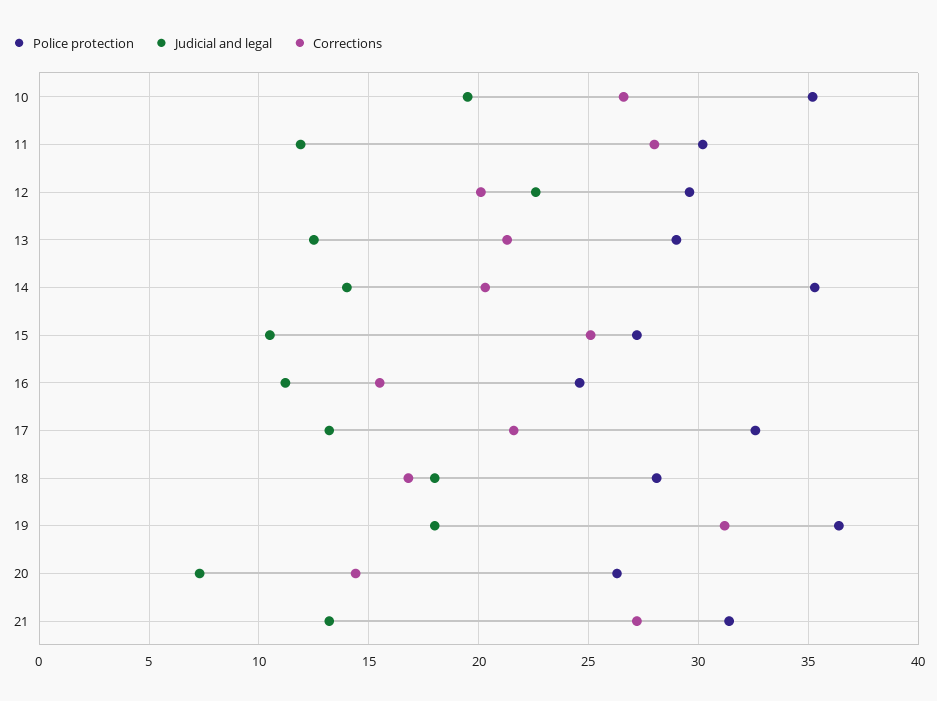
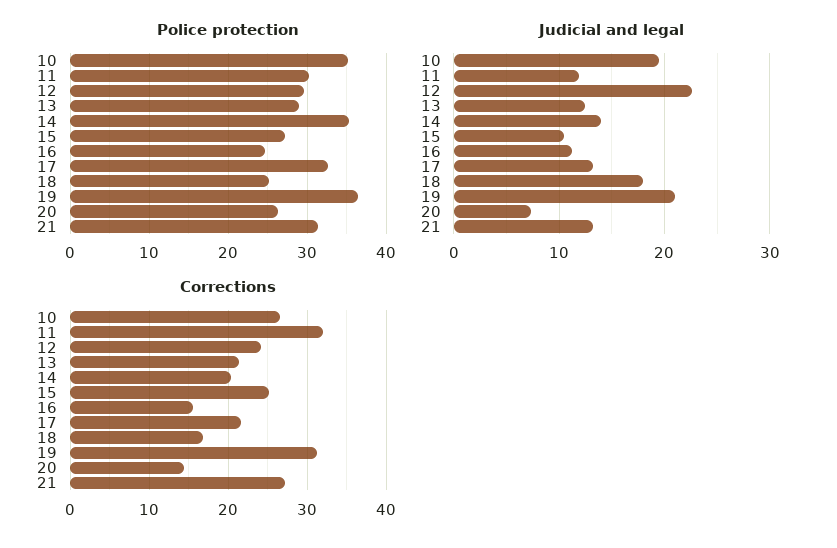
Corrections, 11: 28 -> 32
Corrections, 12: 20 -> 24
Police protection, 18: 28 -> 25
Judicial and legal, 19: 18 -> 21

